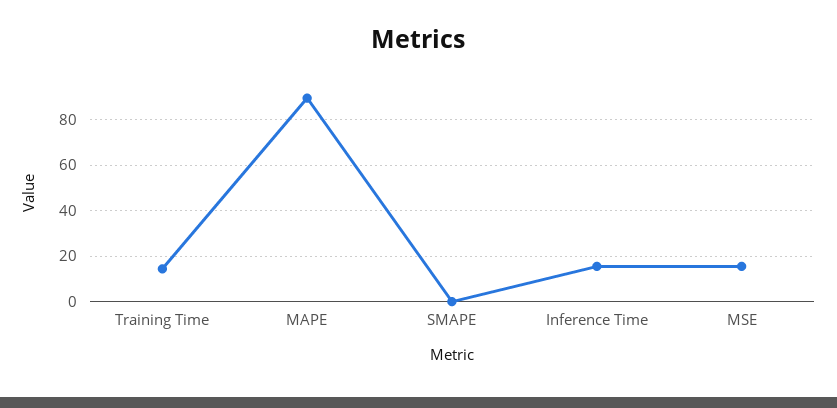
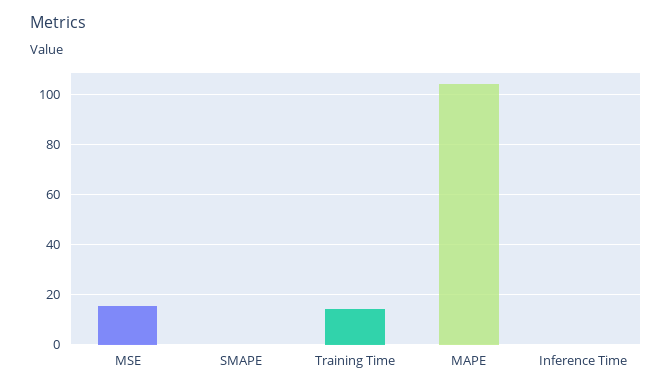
MAPE: 90 -> 105
Inference Time: 15 -> 0

